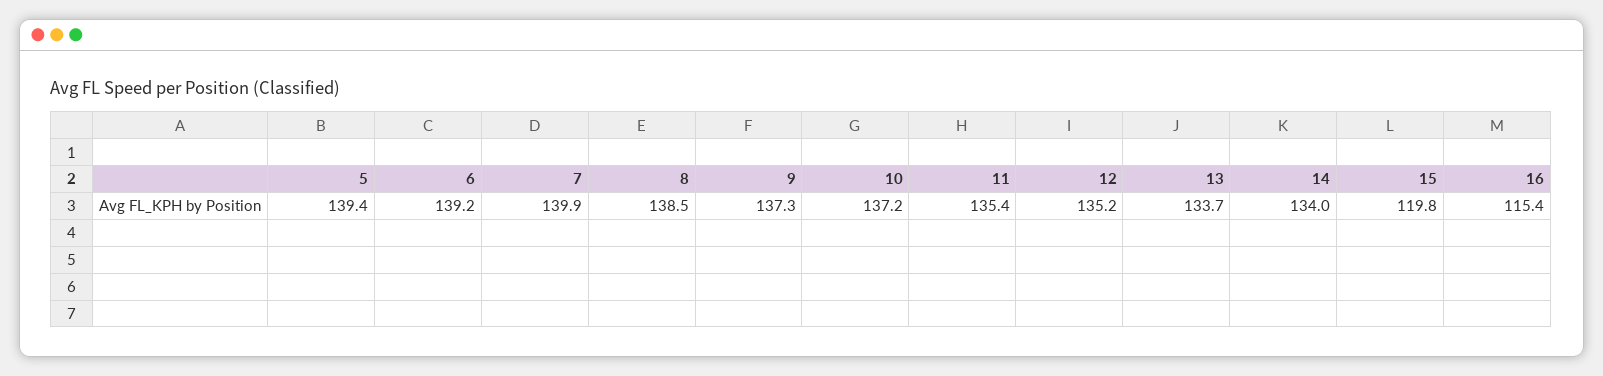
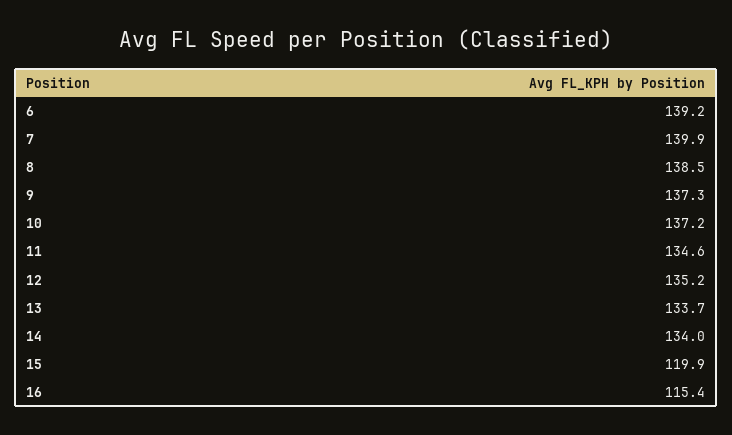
5: 139.4 -> none
11: 135.4 -> 134.6
15: 119.8 -> 119.9

